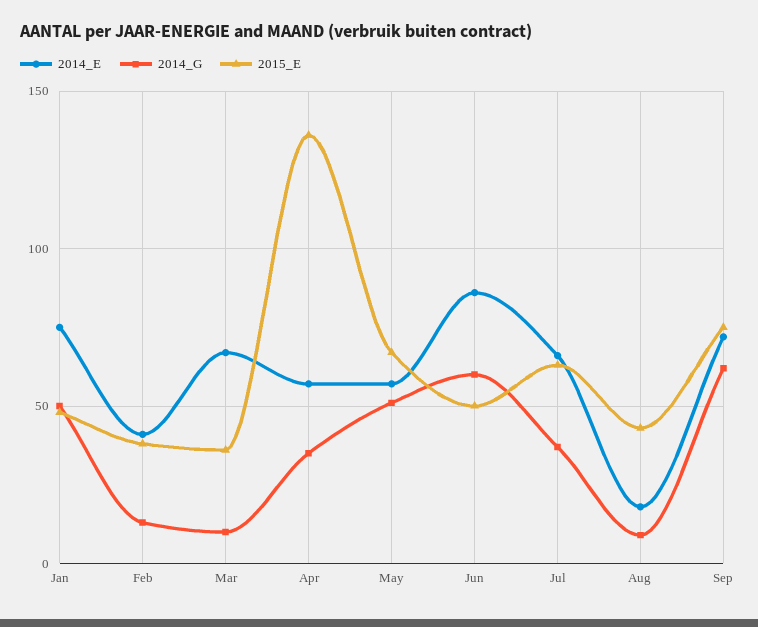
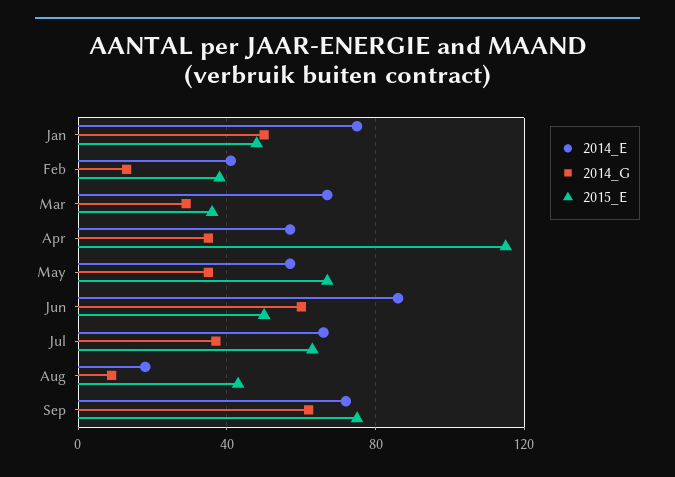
2014_G, Mar: 10 -> 30
2015_E, Apr: 135 -> 115
2014_G, May: 50 -> 35

